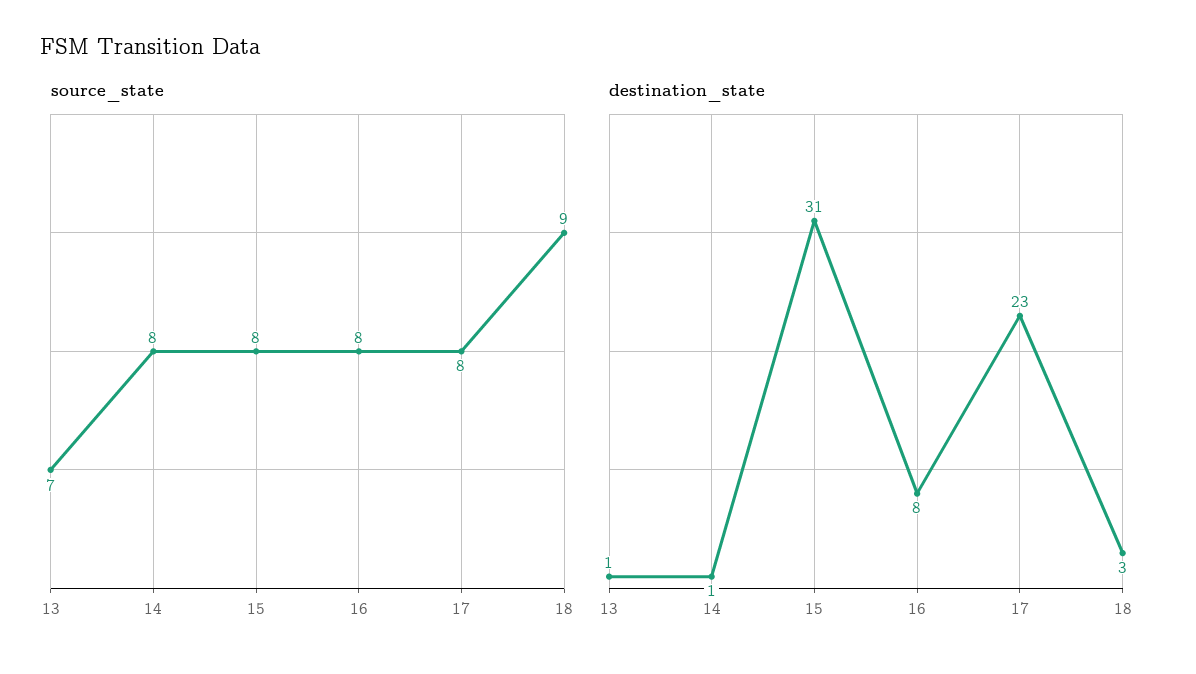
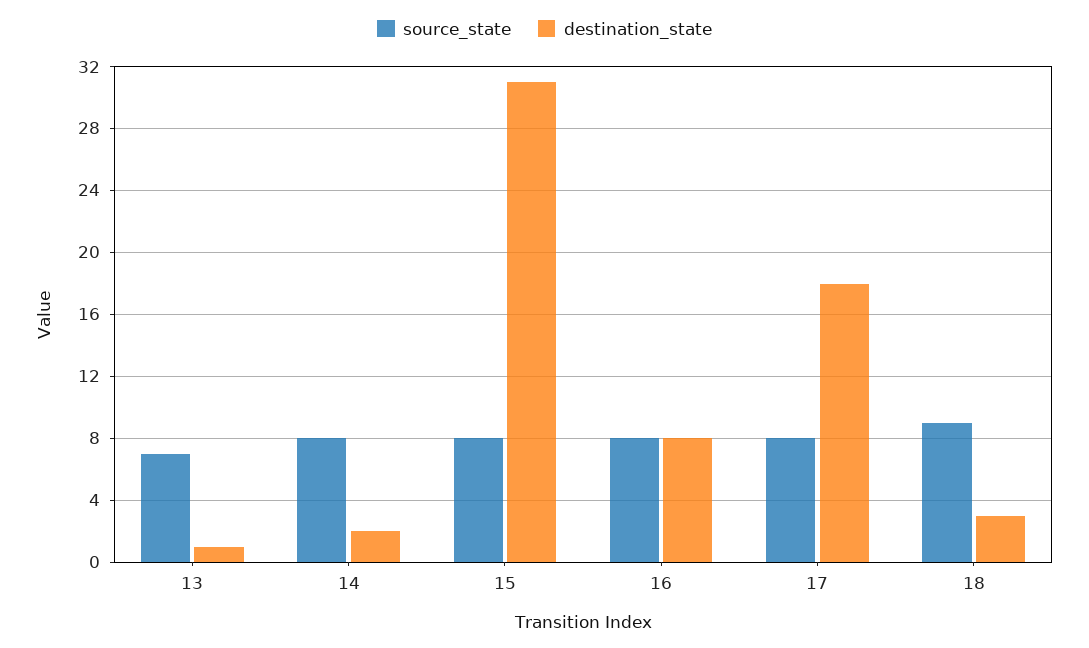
destination_state, 14: 1 -> 2
destination_state, 17: 23 -> 18

